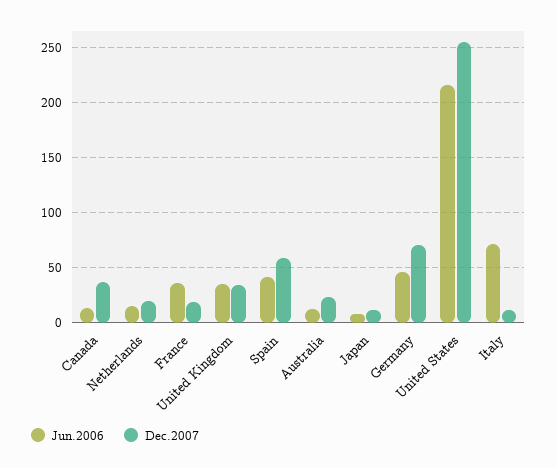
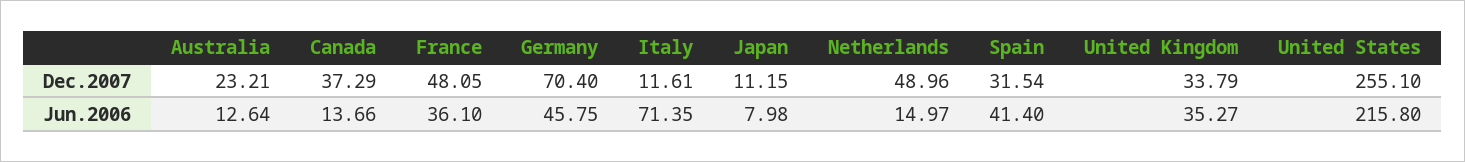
Dec.2007, Netherlands: 20 -> 48.96
Dec.2007, France: 20 -> 48.05
Dec.2007, Spain: 60 -> 31.54

